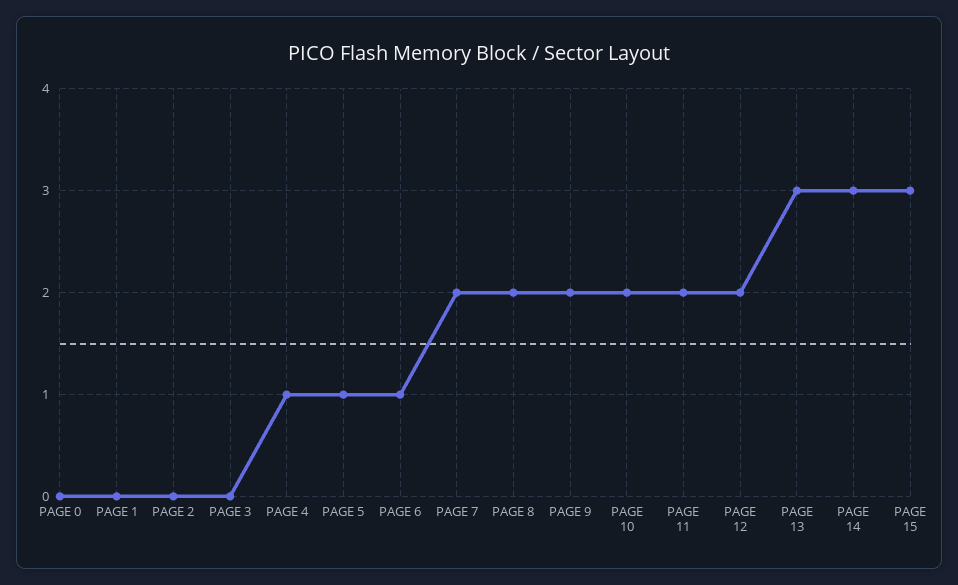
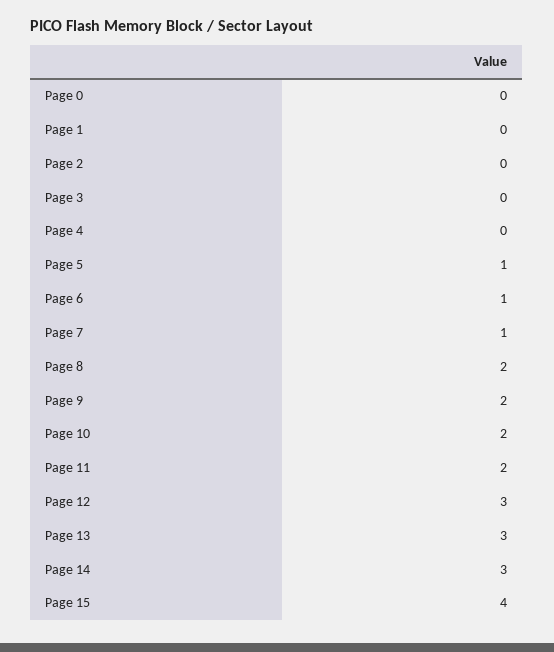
PAGE 4: 1 -> 0
PAGE 7: 2 -> 1
PAGE 12: 2 -> 3
PAGE 15: 3 -> 4

